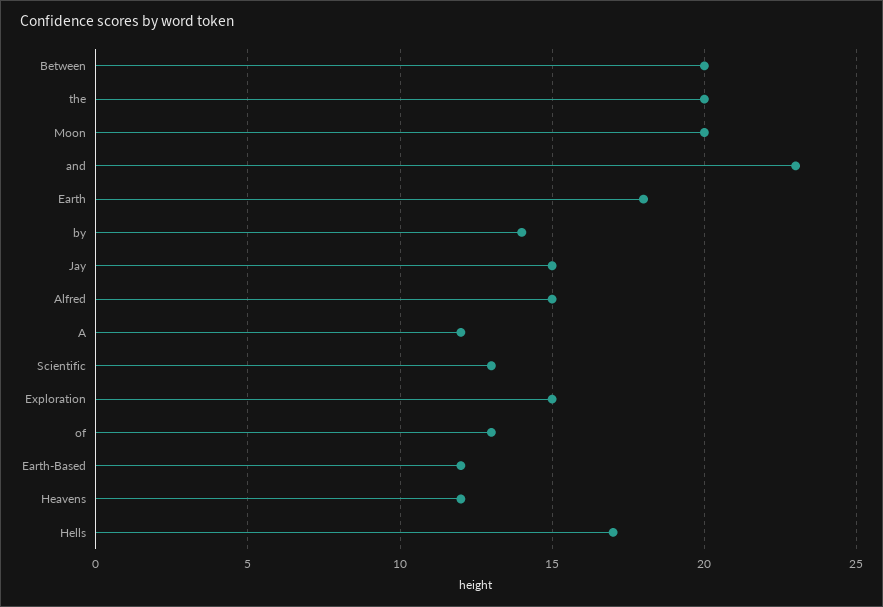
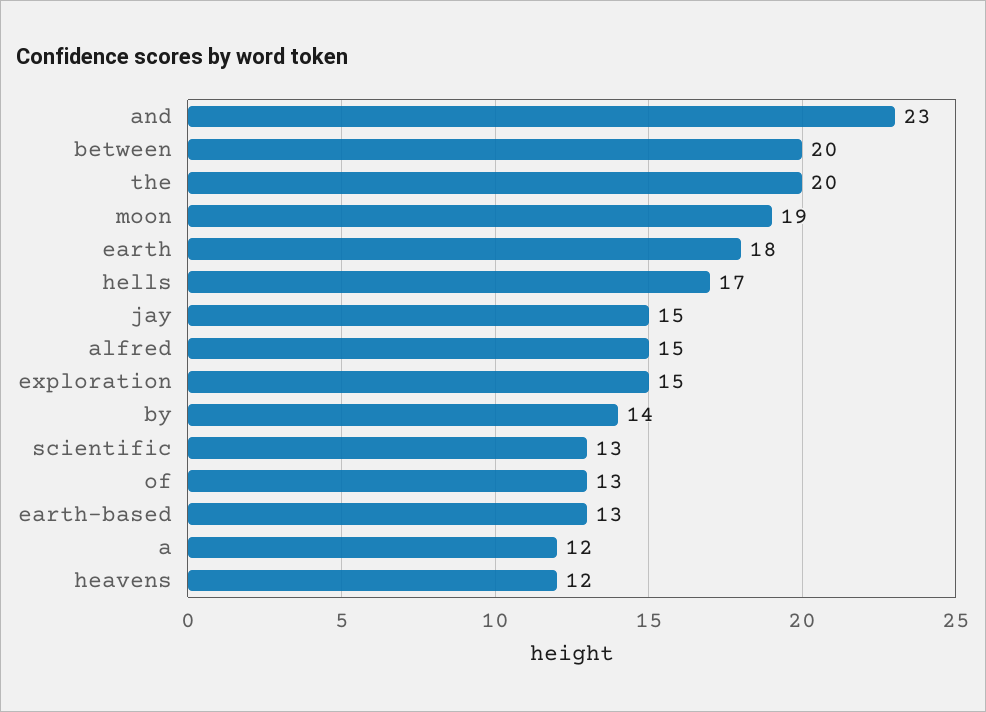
Moon: 20 -> 19
Earth-Based: 12 -> 13

